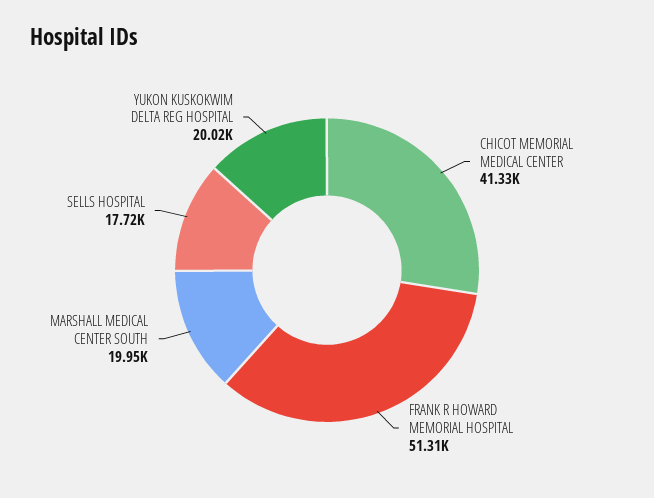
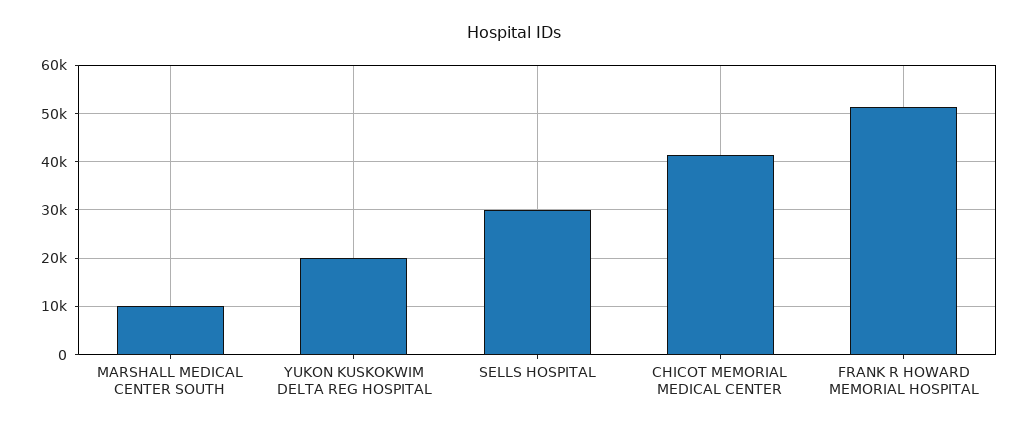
MARSHALL MEDICAL CENTER SOUTH: 19950 -> 10000
SELLS HOSPITAL: 17720 -> 30000

